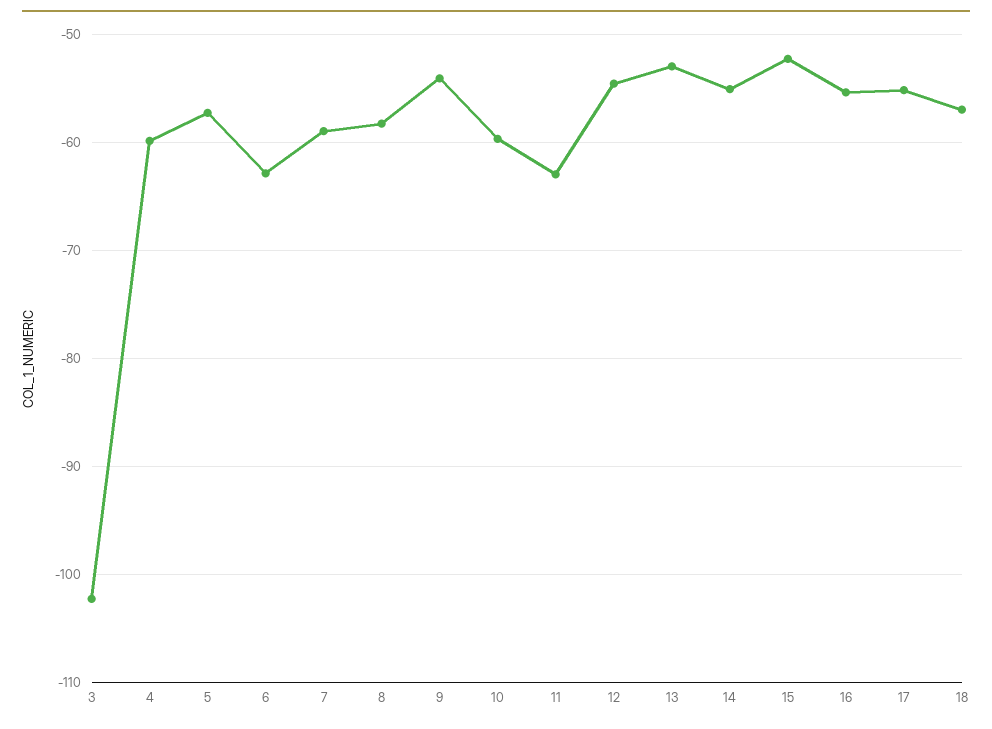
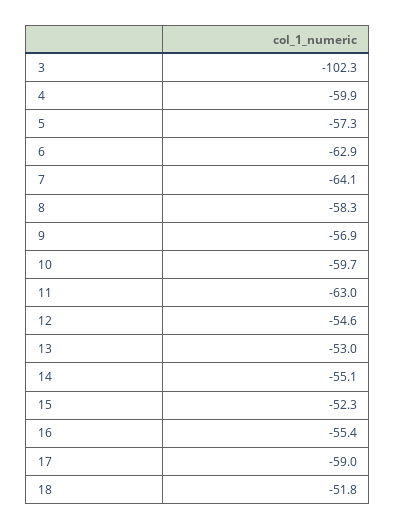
7: -59 -> -64.1
9: -54 -> -56.9
17: -55 -> -59
18: -57 -> -51.8

